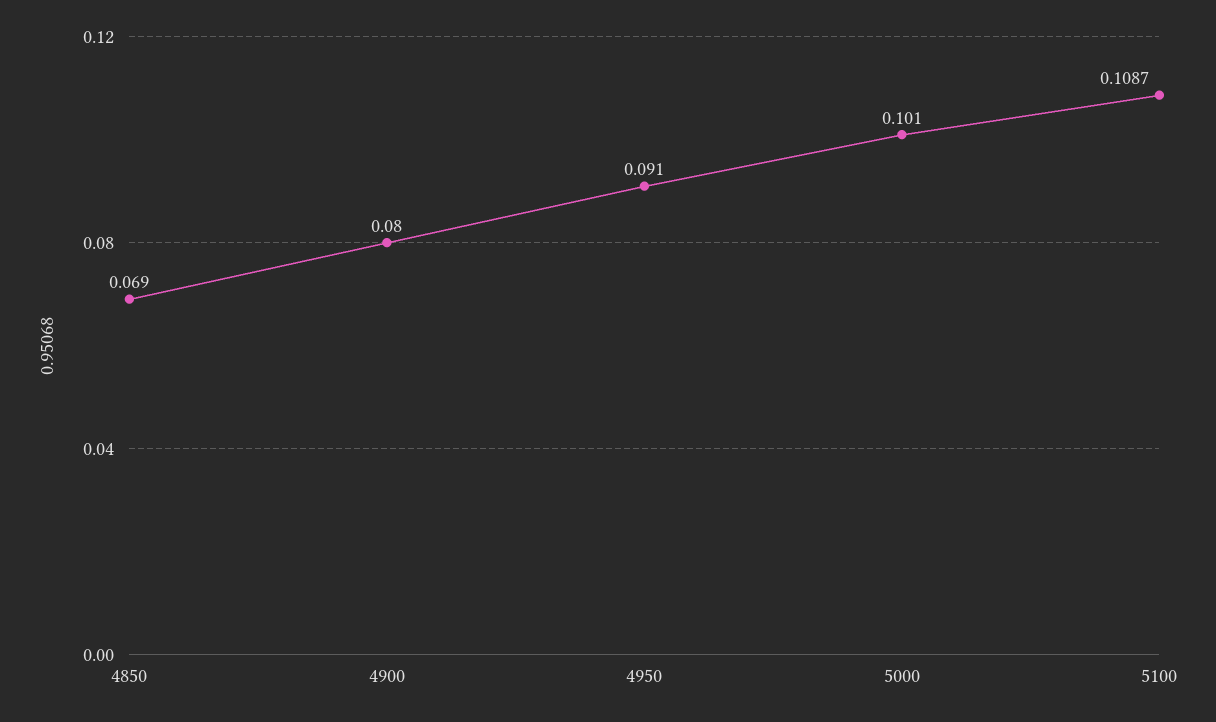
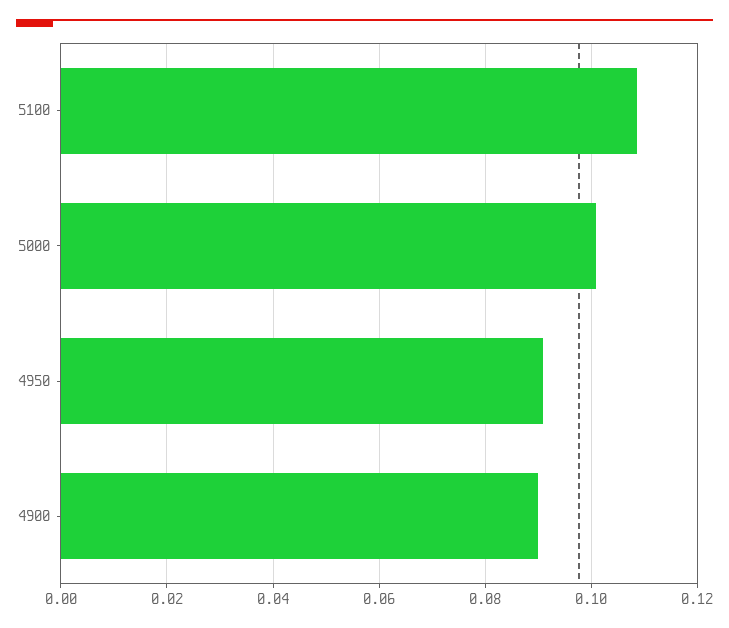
4850: 0.069 -> none
4900: 0.08 -> 0.09

